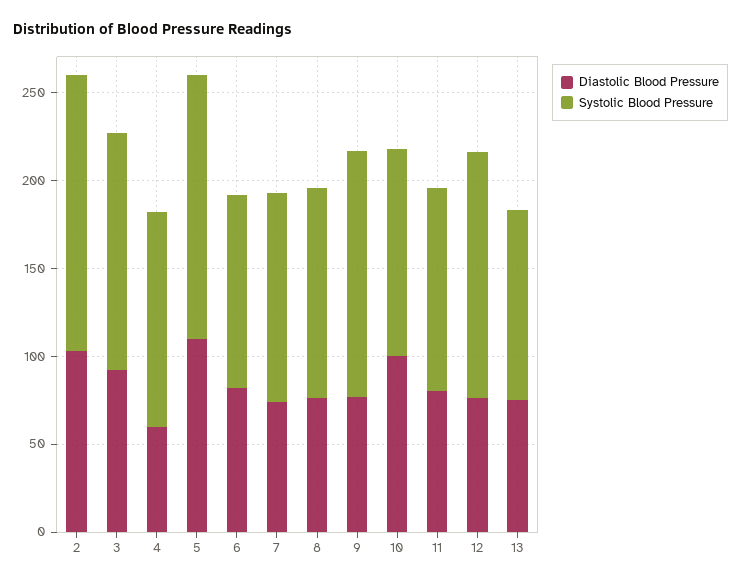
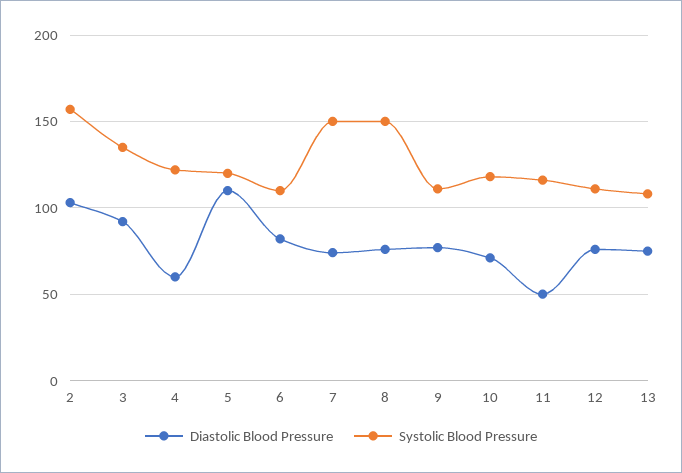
Systolic Blood Pressure, 5: 150 -> 120
Systolic Blood Pressure, 7: 120 -> 150
Systolic Blood Pressure, 8: 120 -> 150
Systolic Blood Pressure, 9: 140 -> 110
Diastolic Blood Pressure, 10: 100 -> 70
Diastolic Blood Pressure, 11: 80 -> 50
Systolic Blood Pressure, 12: 140 -> 110

